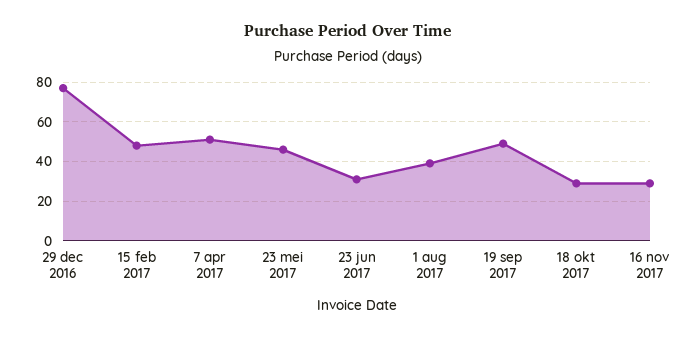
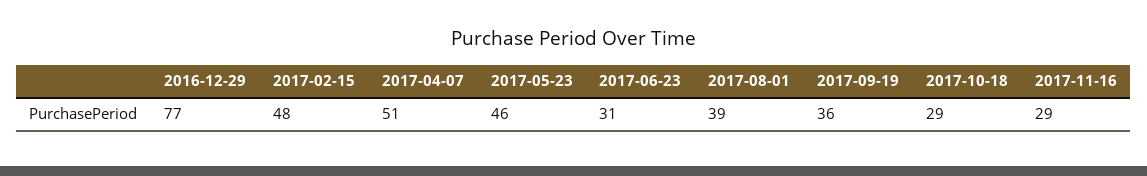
19 sep 2017: 50 -> 36

